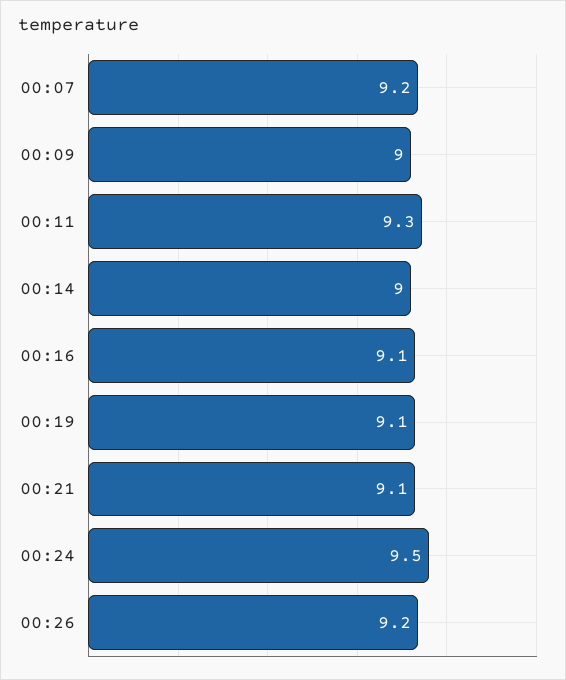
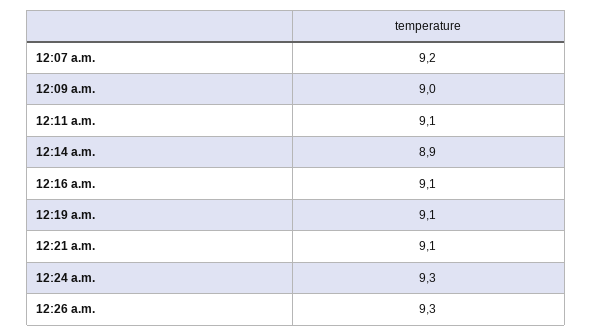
00:11: 9.3 -> 9.1
00:14: 9 -> 8.9
00:24: 9.5 -> 9.3
00:26: 9.2 -> 9.3

